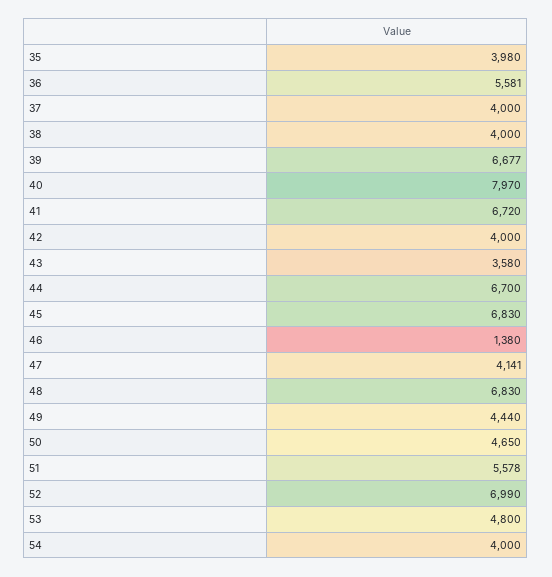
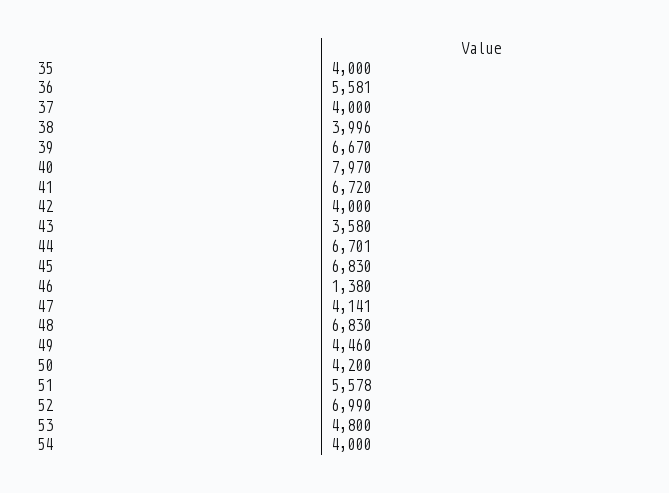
35: 3980 -> 4000
38: 4000 -> 3996
39: 6677 -> 6670
44: 6700 -> 6701
49: 4440 -> 4460
50: 4650 -> 4200

